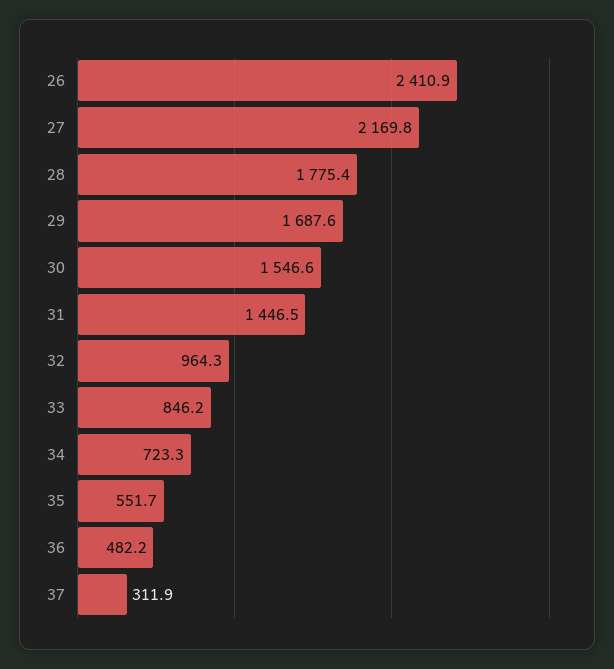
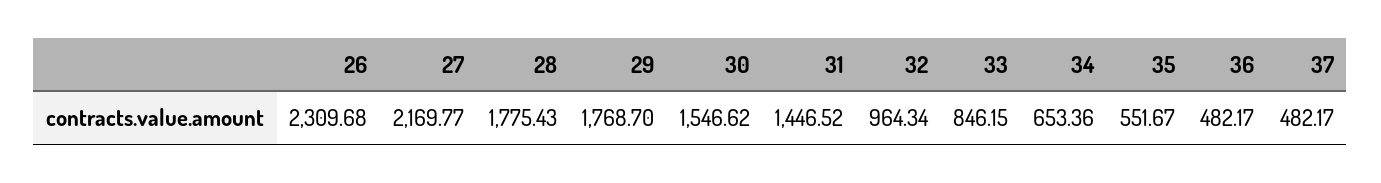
26: 2410.9 -> 2309.68
29: 1687.6 -> 1768.7
34: 723.3 -> 653.36
37: 311.9 -> 482.17

